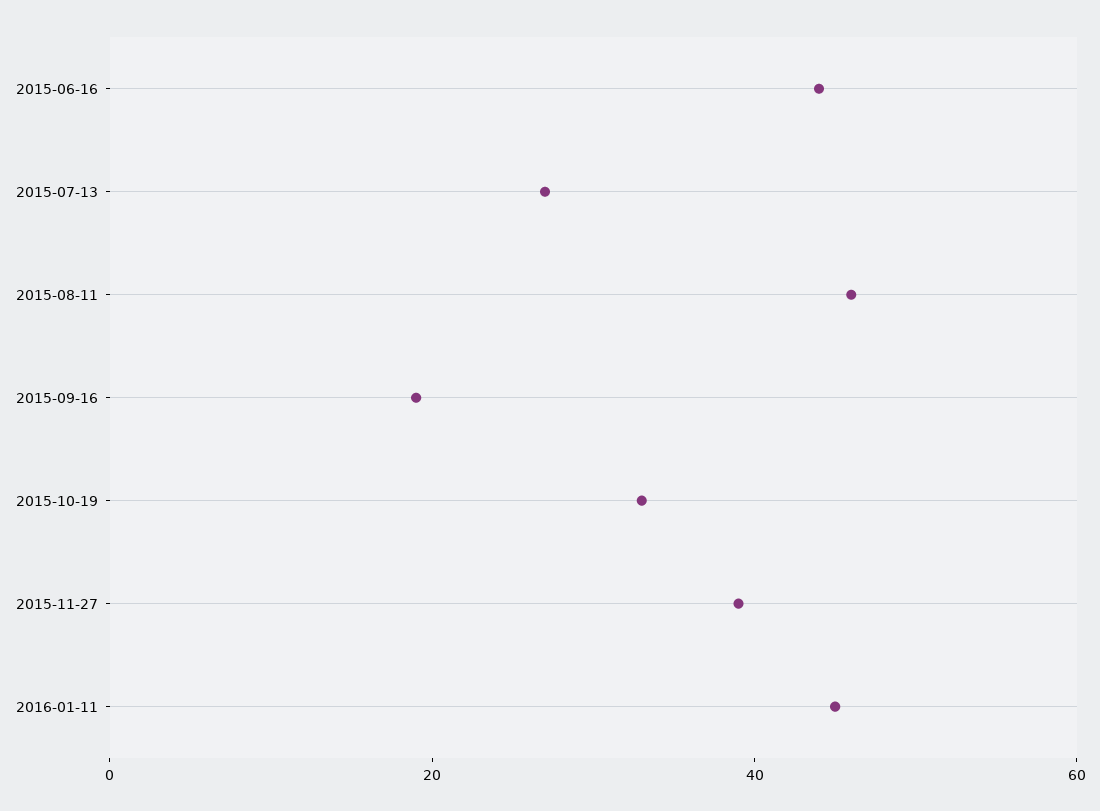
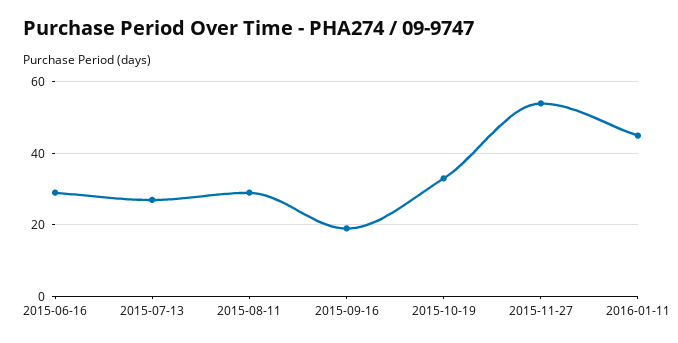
2015-06-16: 45 -> 30
2015-08-11: 45 -> 30
2015-11-27: 40 -> 55

